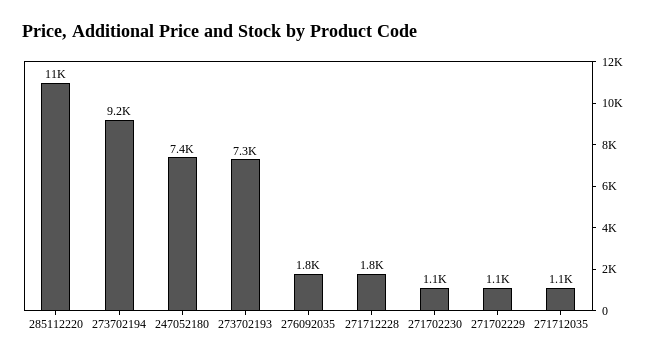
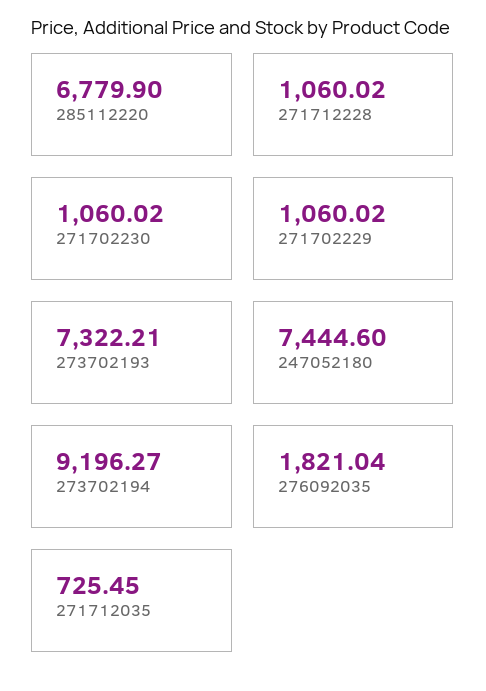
285112220: 11000 -> 6779.9
271712228: 1800 -> 1060.02
271712035: 1100 -> 725.45

